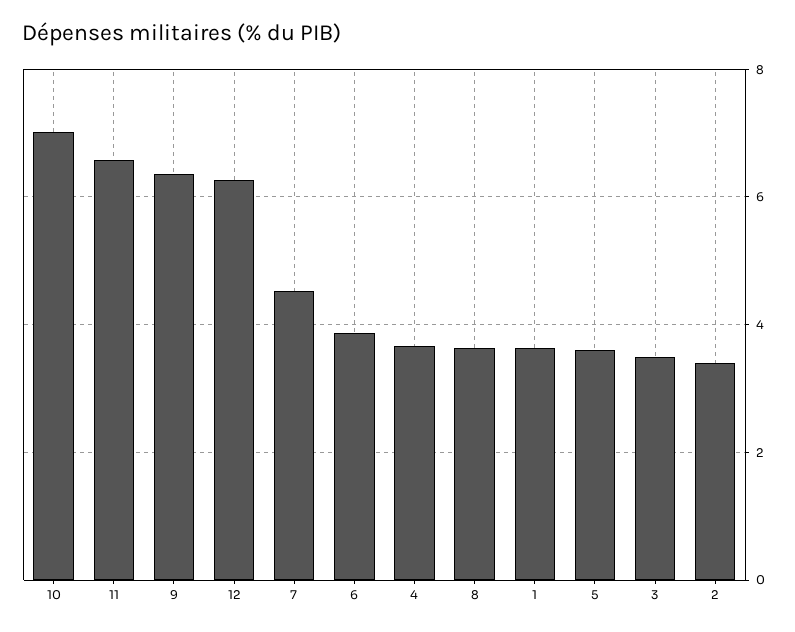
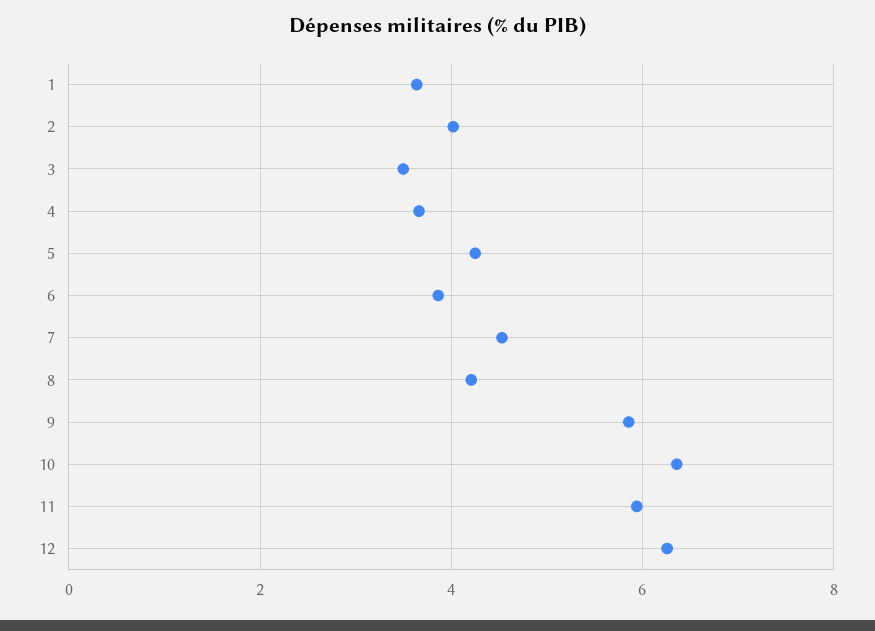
10: 7 -> 6.4
11: 6.6 -> 6
9: 6.4 -> 5.8
8: 3.6 -> 4.2
5: 3.6 -> 4.2
2: 3.4 -> 4

